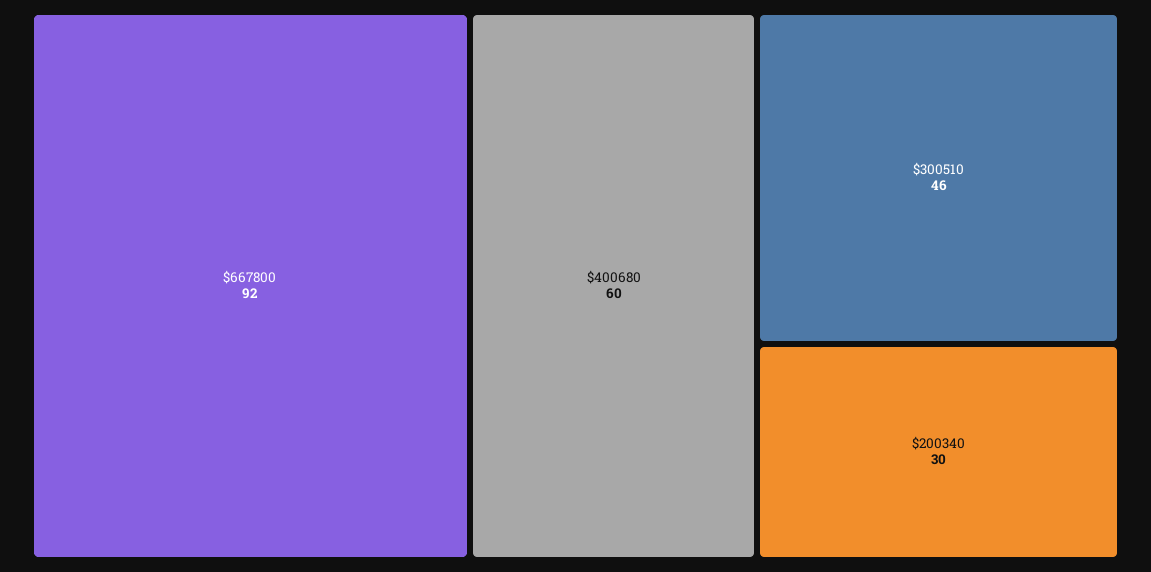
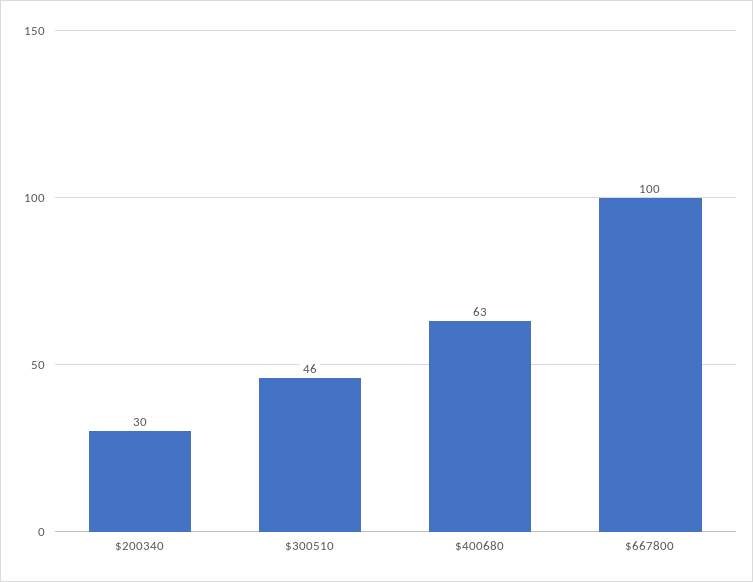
$667800: 92 -> 100
$400680: 60 -> 63

